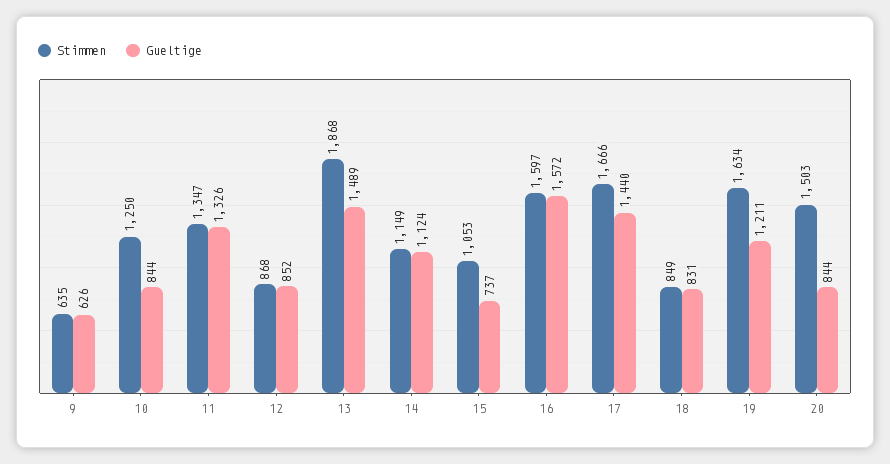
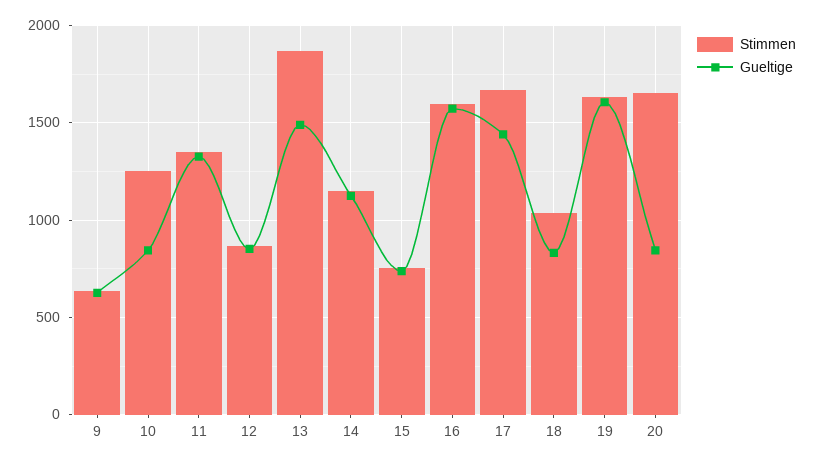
Stimmen, 15: 1053 -> 750
Stimmen, 18: 849 -> 1050
Gueltige, 19: 1211 -> 1600
Stimmen, 20: 1503 -> 1650

